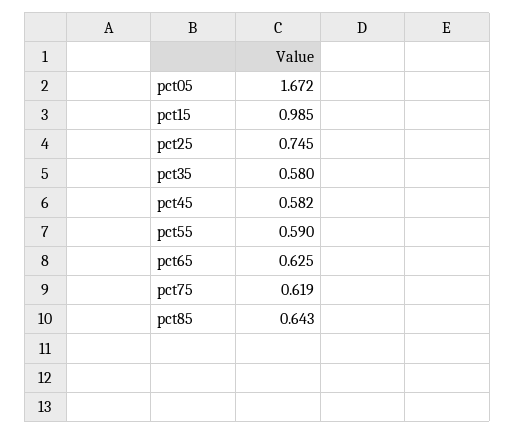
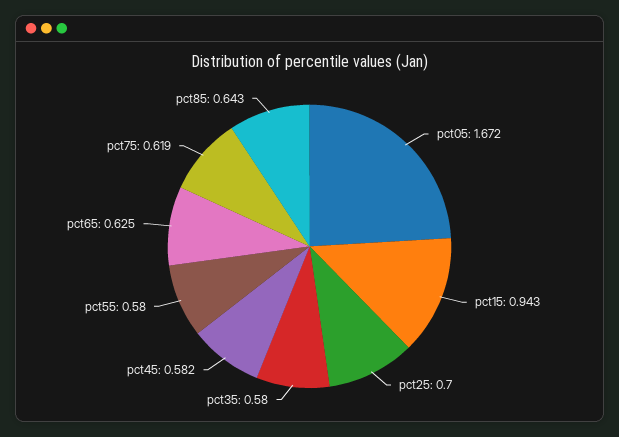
pct15: 0.985 -> 0.943
pct25: 0.745 -> 0.7
pct55: 0.59 -> 0.58

